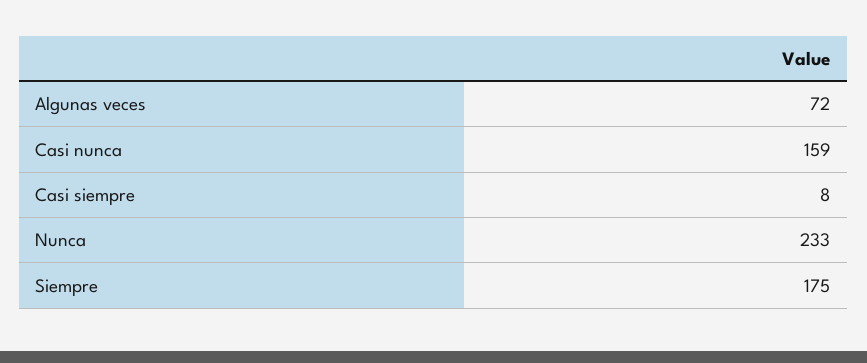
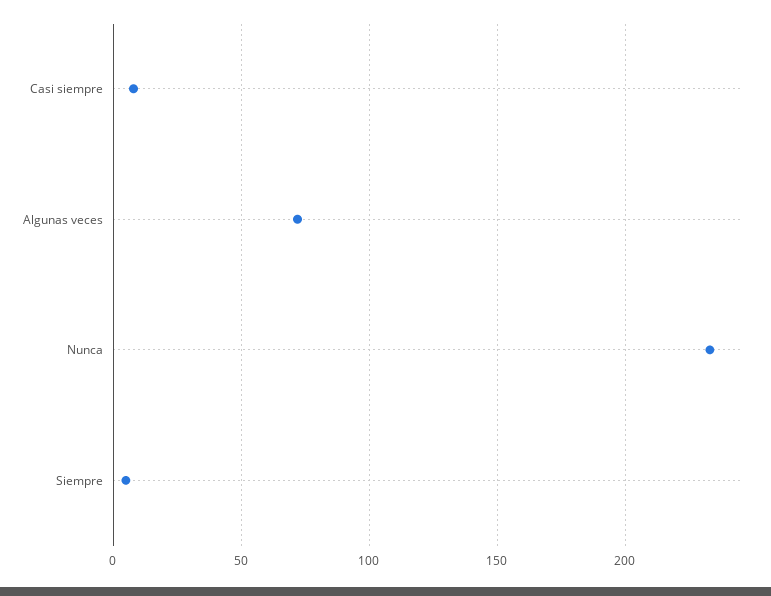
Casi nunca: 159 -> none
Siempre: 175 -> 5

